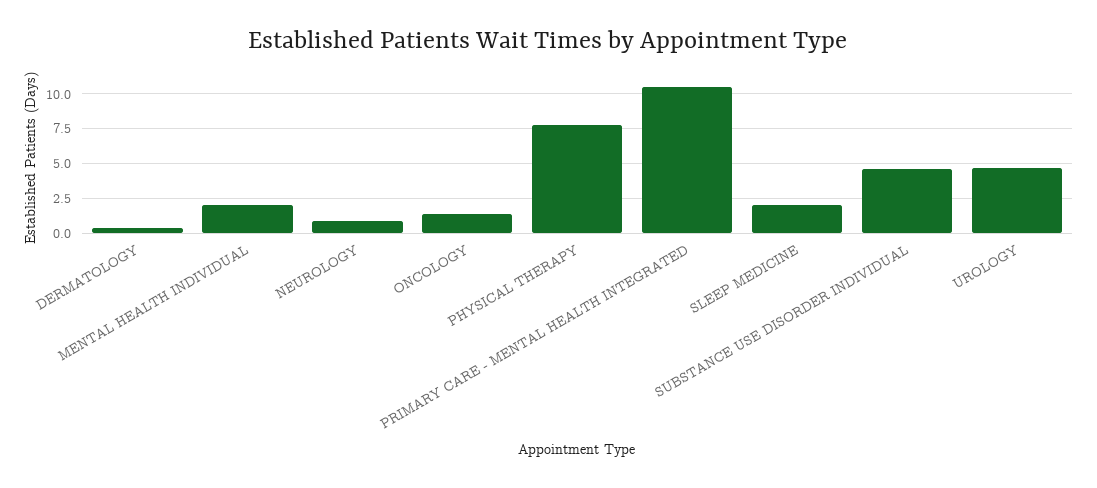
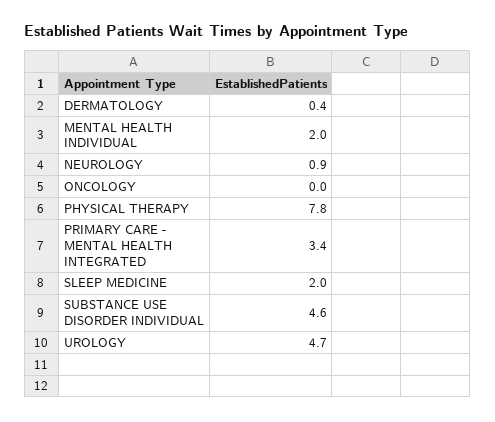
ONCOLOGY: 1.5 -> 0
PRIMARY CARE - MENTAL HEALTH INTEGRATED: 10.5 -> 3.4

